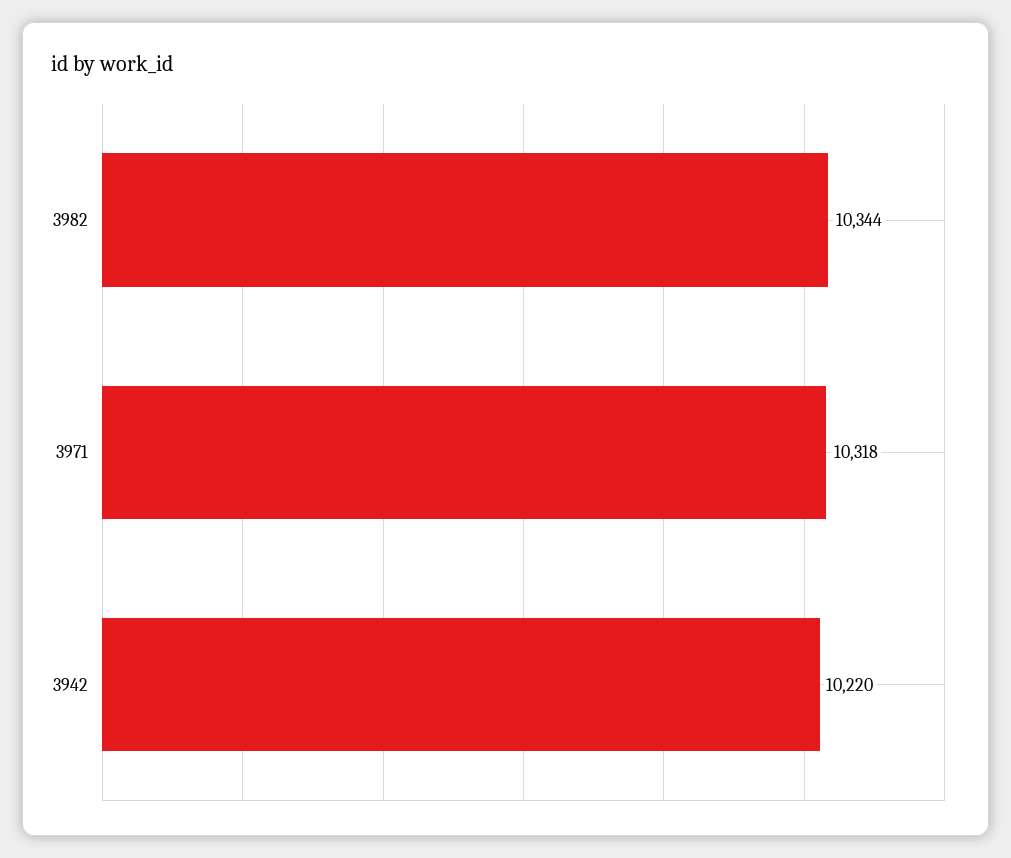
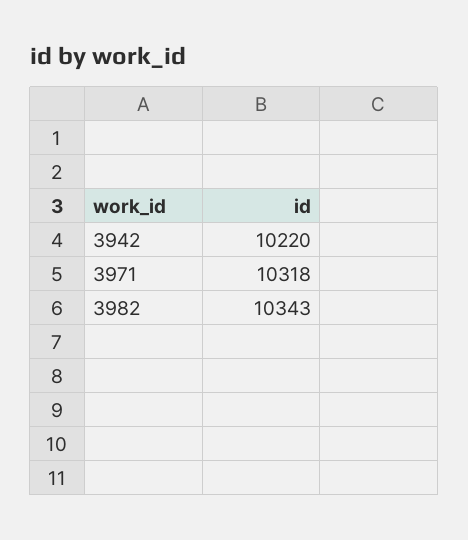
3982: 10344 -> 10343

